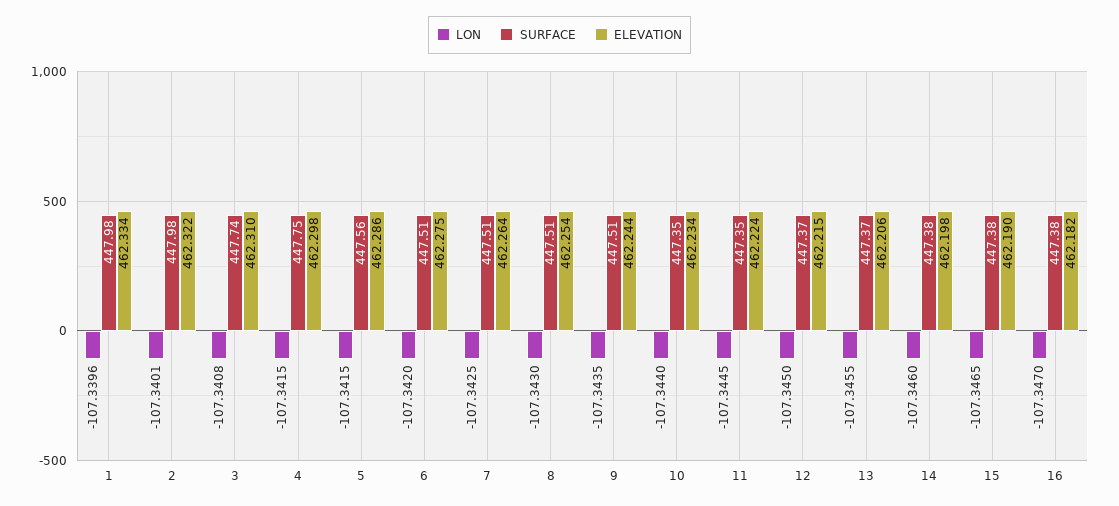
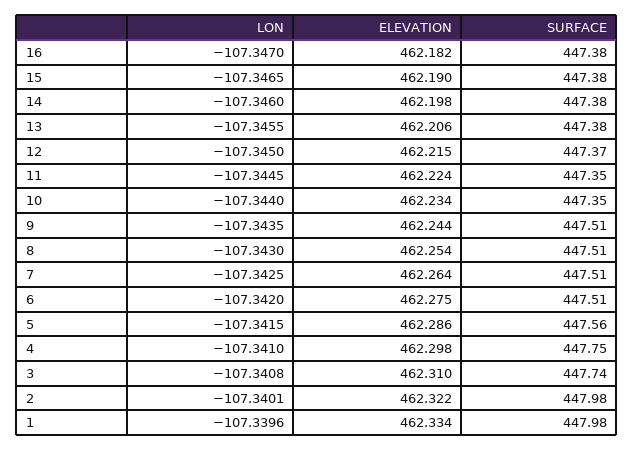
LON, 4: -107.3415 -> -107.341
SURFACE, 13: 447.37 -> 447.38

